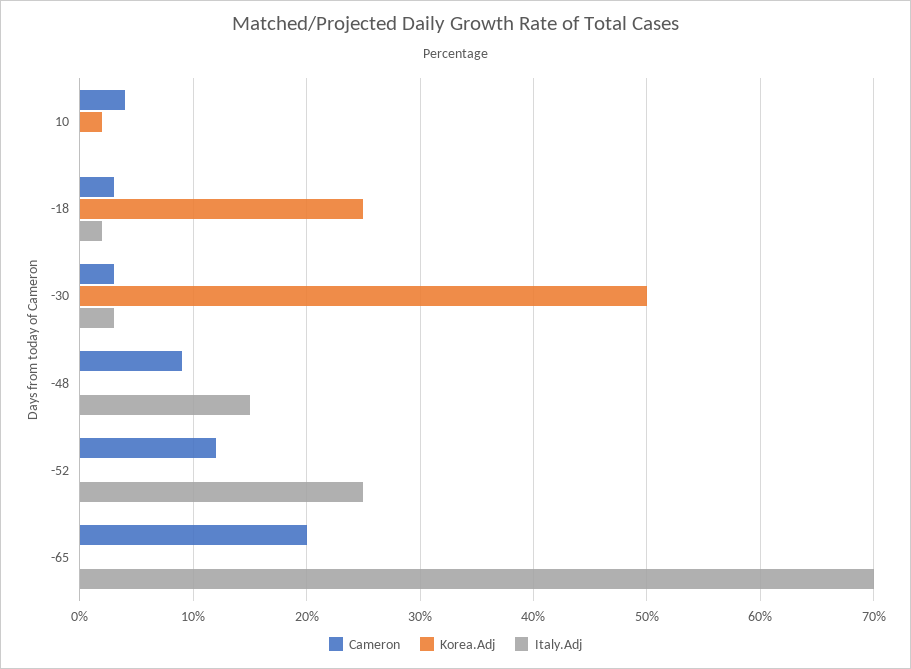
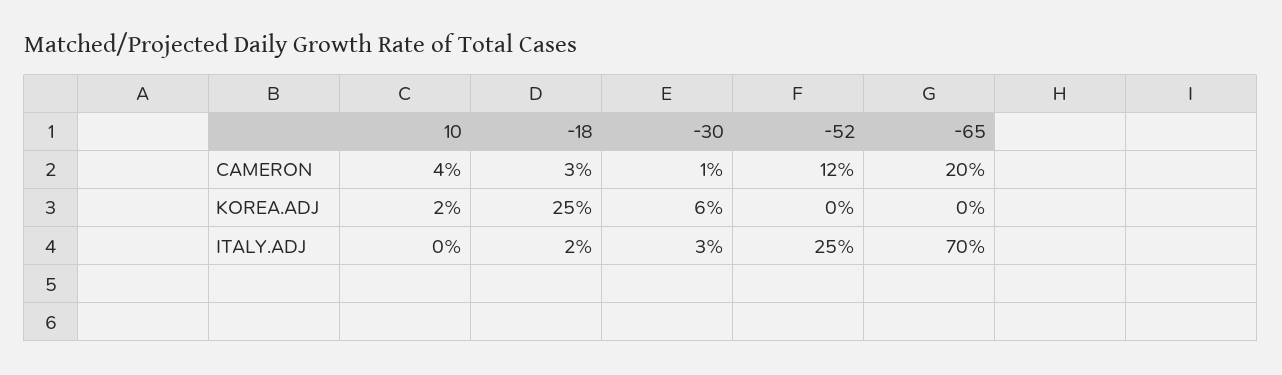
Cameron, -30: 3 -> 1
Korea.Adj, -30: 50 -> 6
Cameron, -48: 9 -> none
Korea.Adj, -48: 0 -> none
Italy.Adj, -48: 15 -> none

